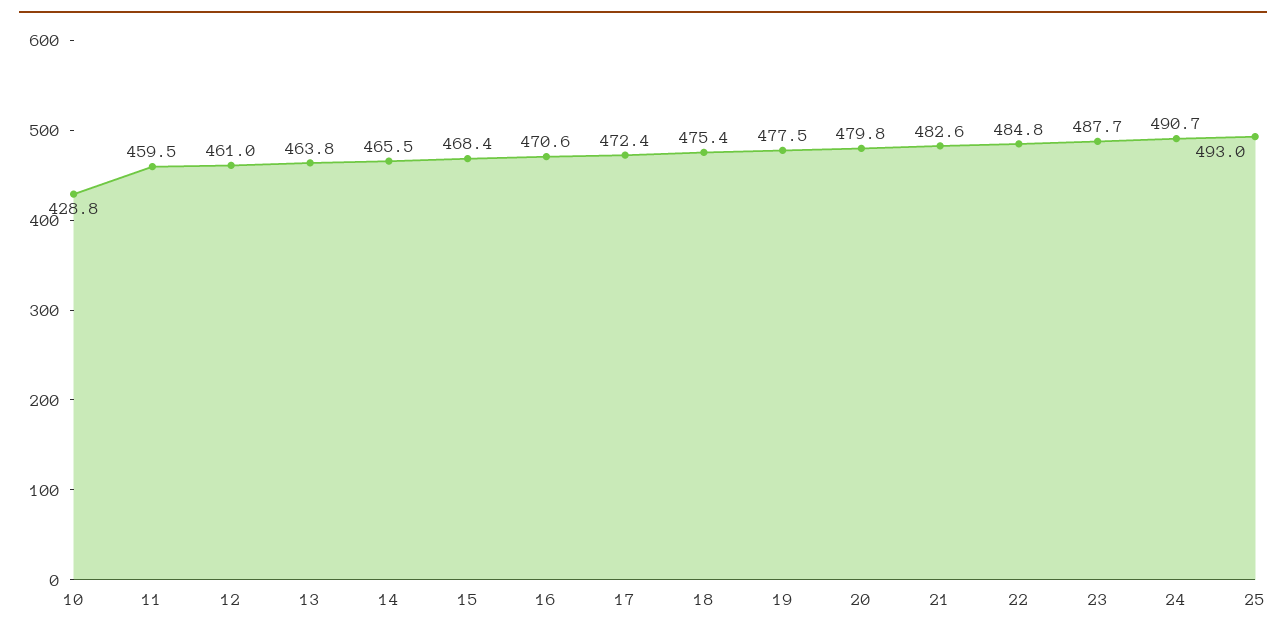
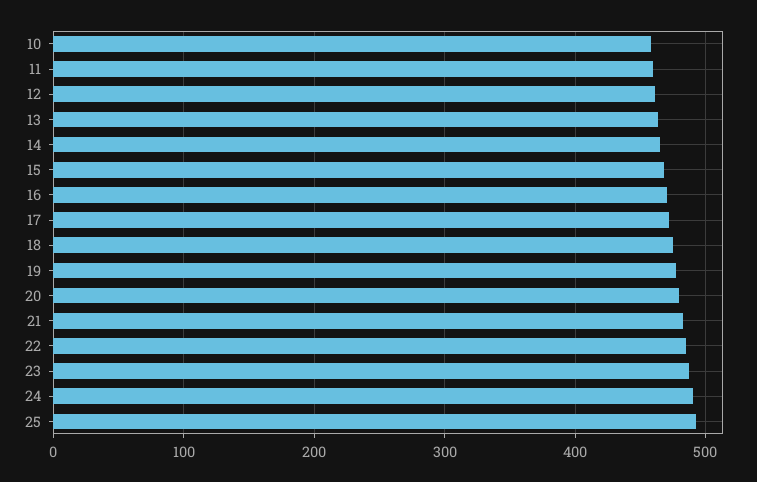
10: 428.8 -> 460

